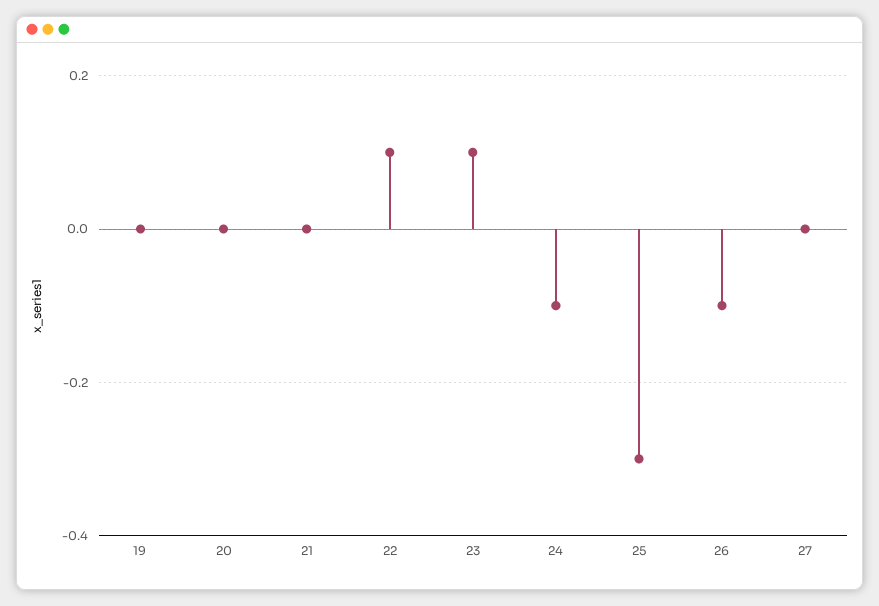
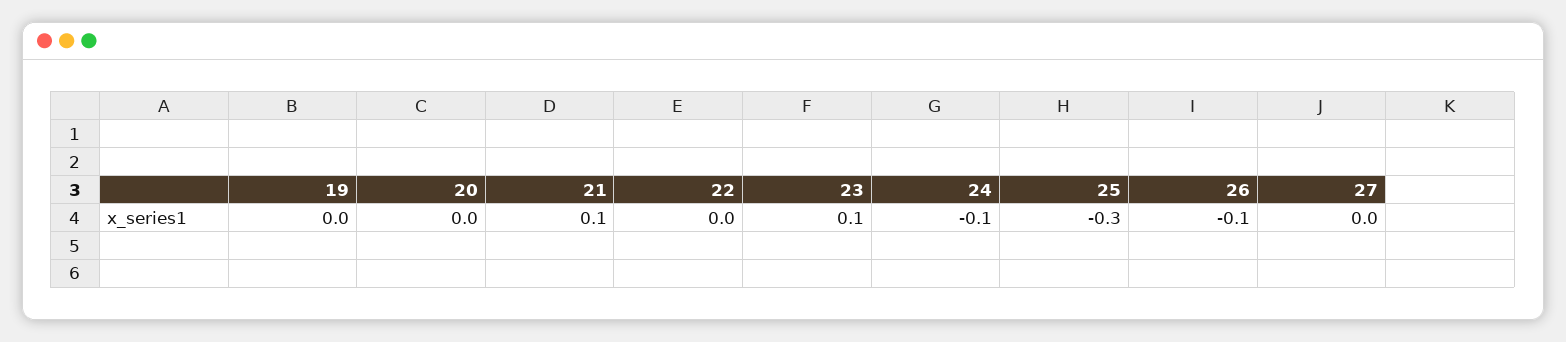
21: 0 -> 0.1
22: 0.1 -> 0

